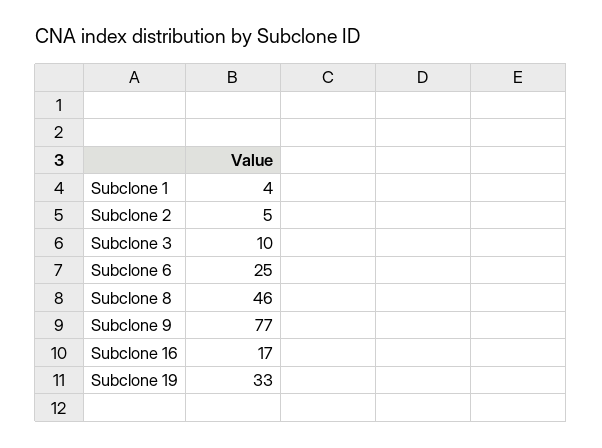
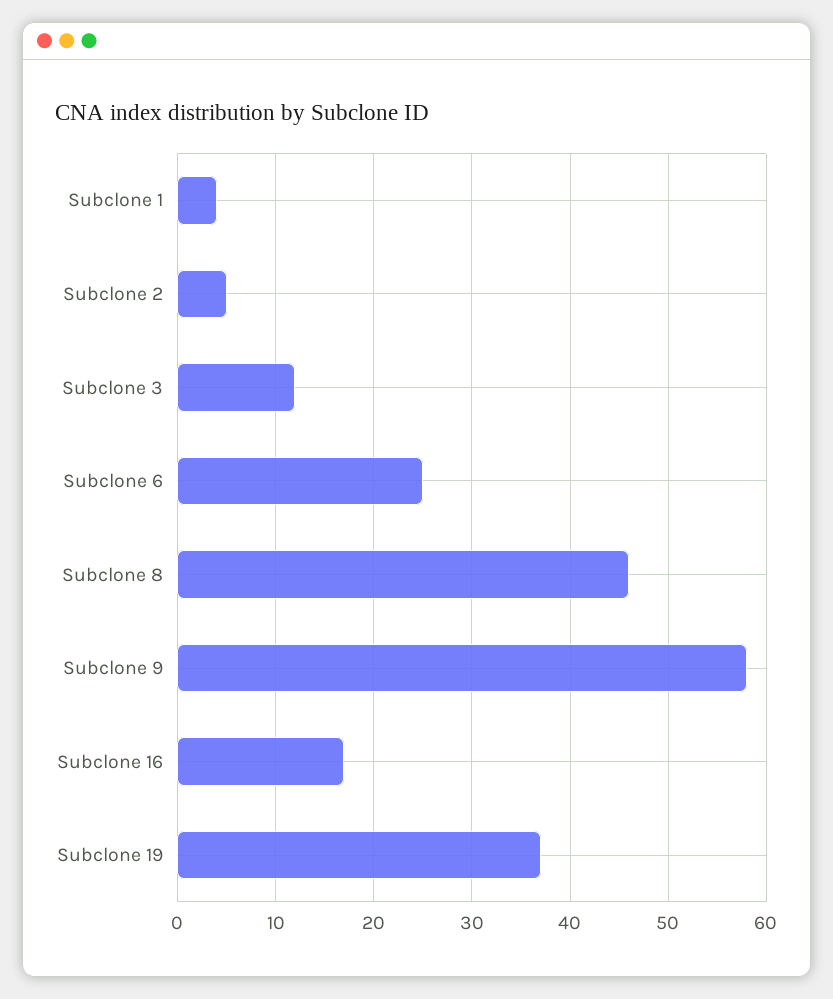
Subclone 3: 10 -> 12
Subclone 9: 77 -> 58
Subclone 19: 33 -> 37

